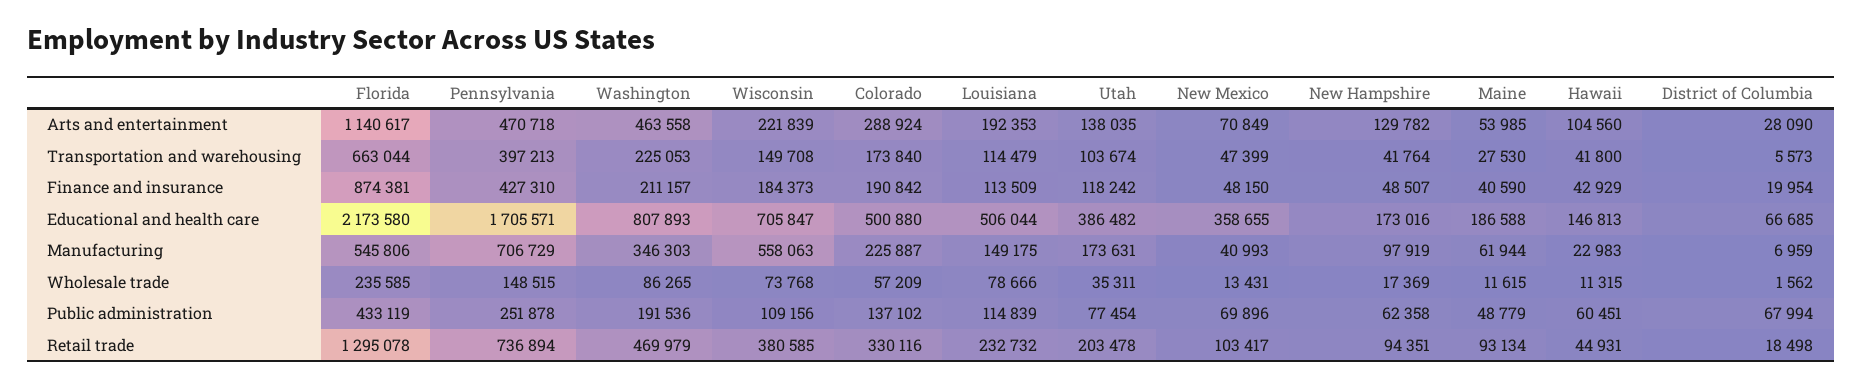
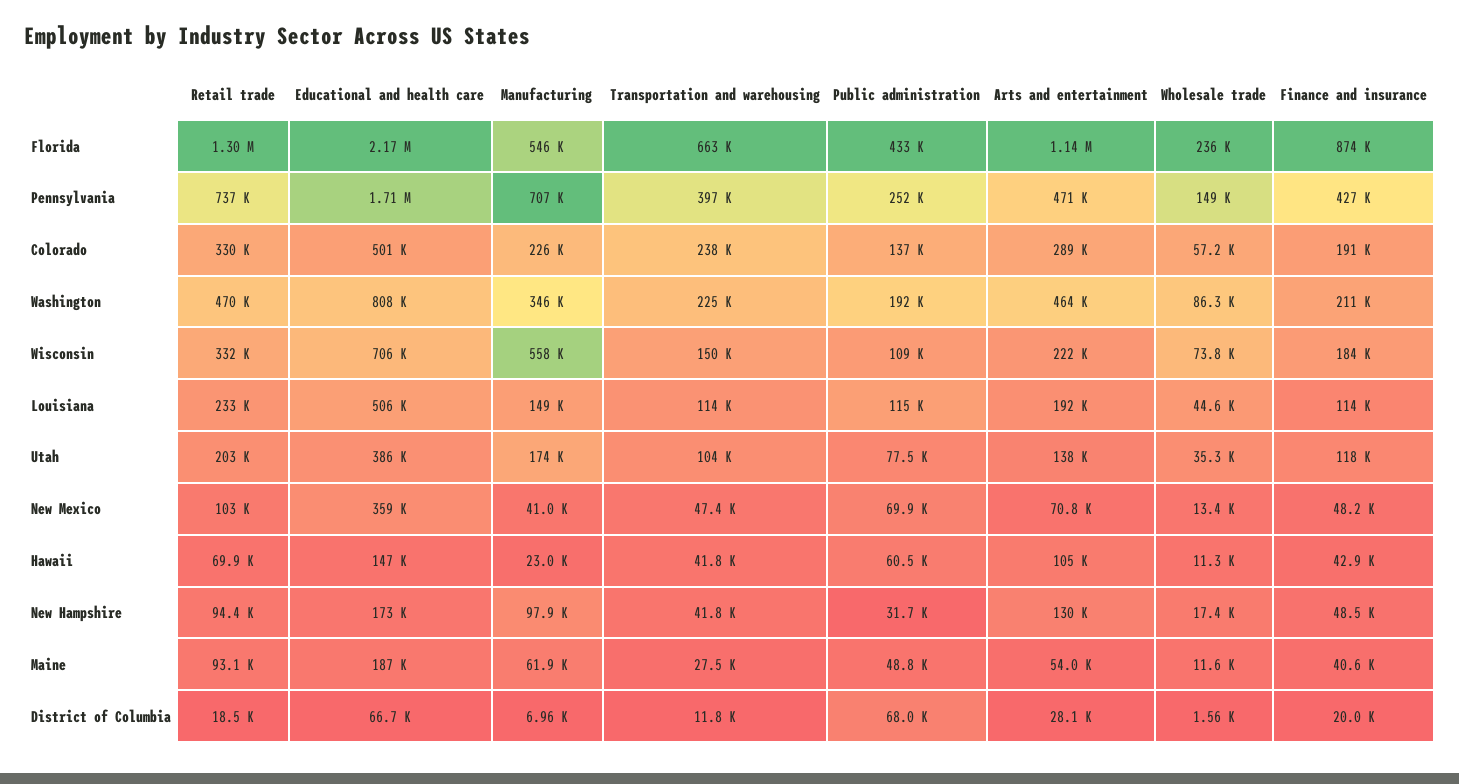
Colorado, Transportation and warehousing: 173840 -> 238000
District of Columbia, Transportation and warehousing: 5573 -> 11800
Louisiana, Wholesale trade: 78666 -> 44600
New Hampshire, Public administration: 62358 -> 31700
Wisconsin, Retail trade: 380585 -> 332000
Hawaii, Retail trade: 44931 -> 69900

